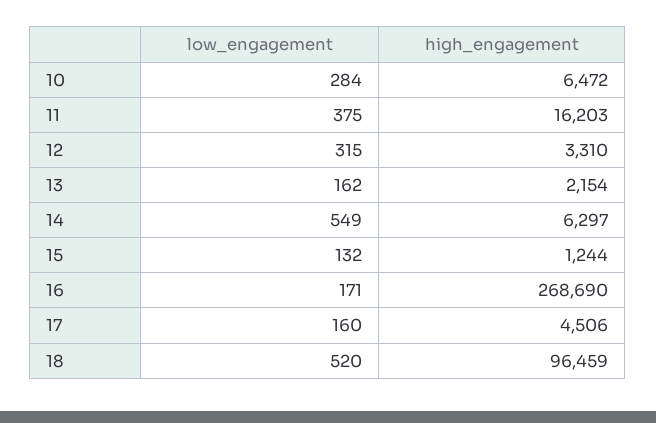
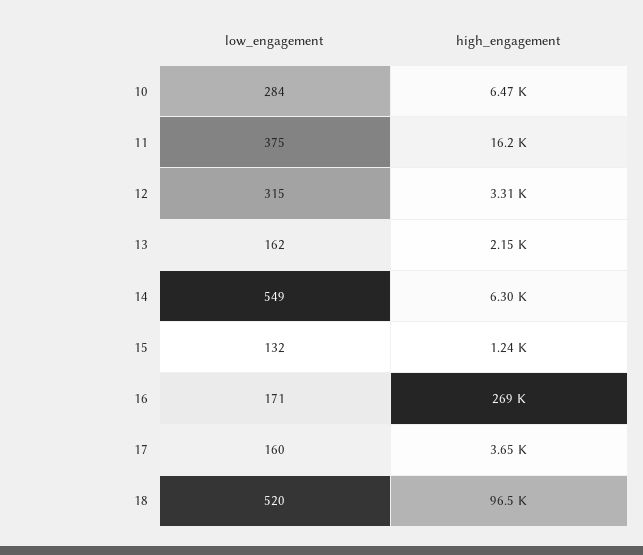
high_engagement, 17: 4506 -> 3650

